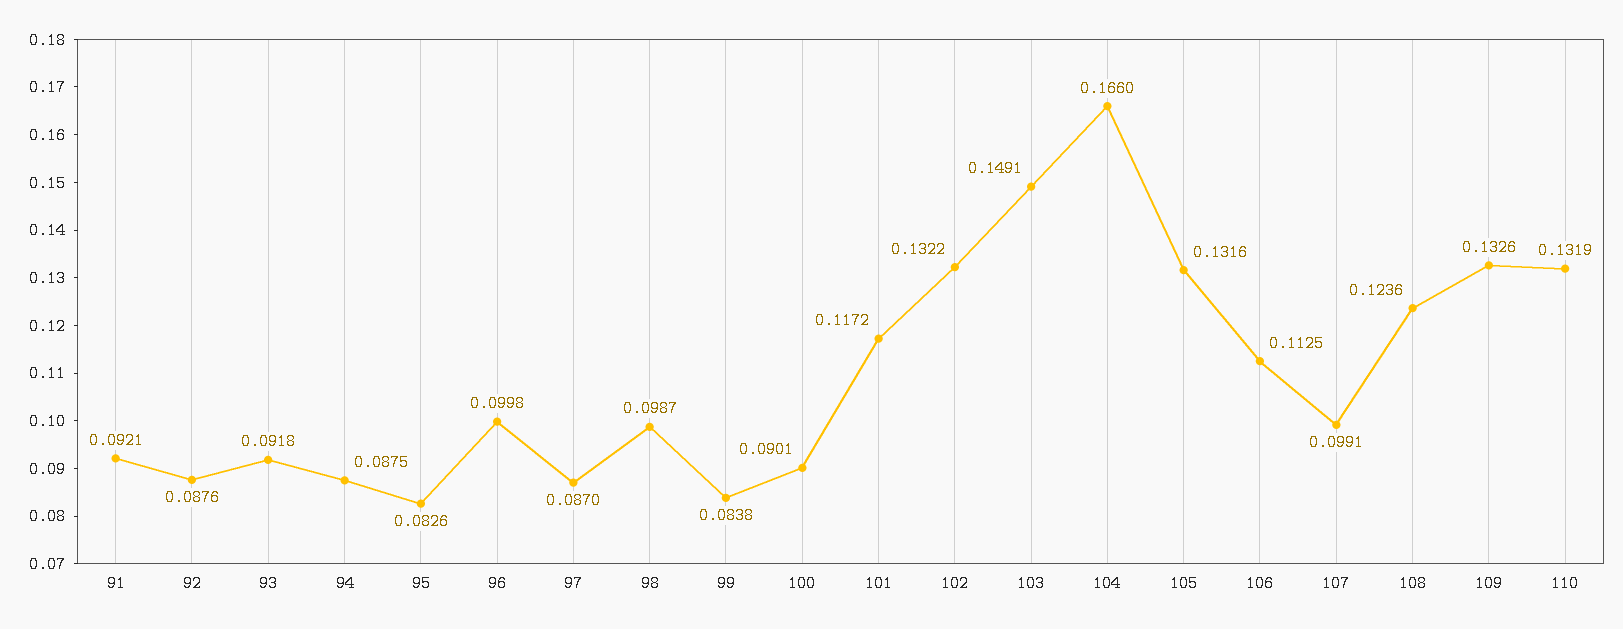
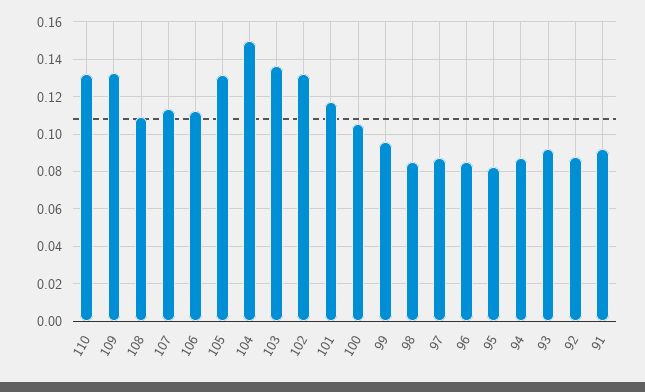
96: 0.0998 -> 0.085
98: 0.0987 -> 0.085
99: 0.0838 -> 0.095
100: 0.0901 -> 0.105
103: 0.1491 -> 0.135
104: 0.166 -> 0.15
107: 0.0991 -> 0.115
108: 0.1236 -> 0.11

